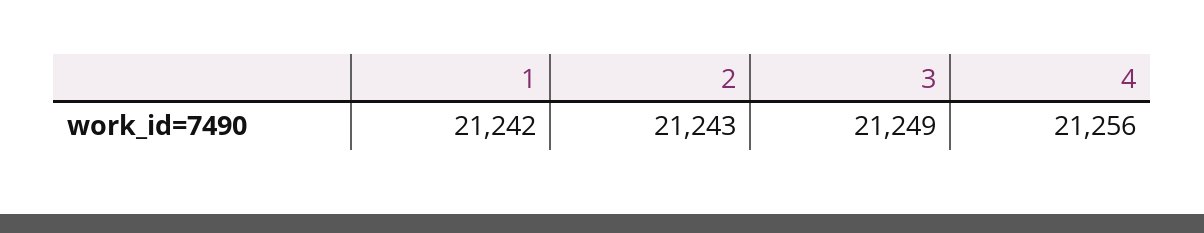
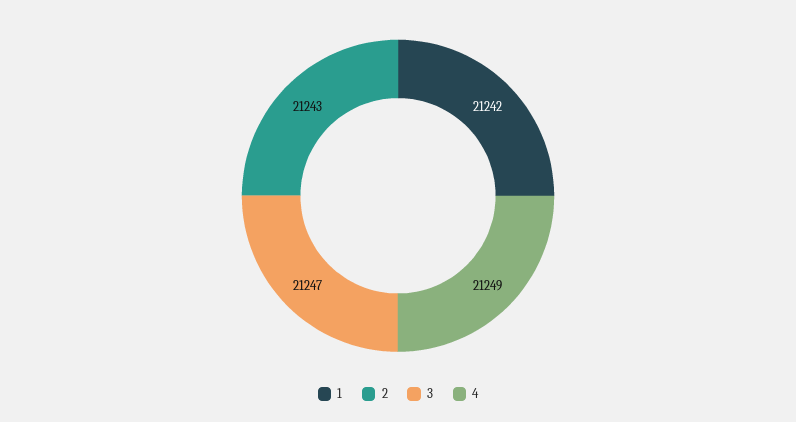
3: 21249 -> 21247
4: 21256 -> 21249

